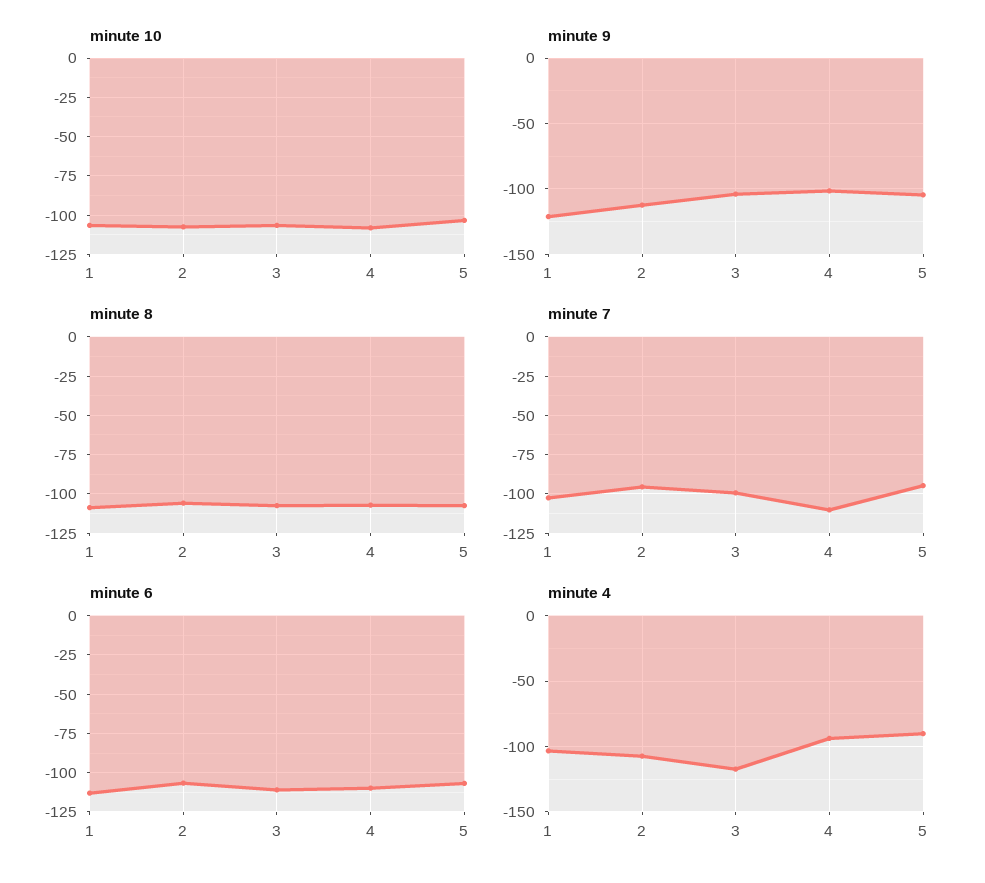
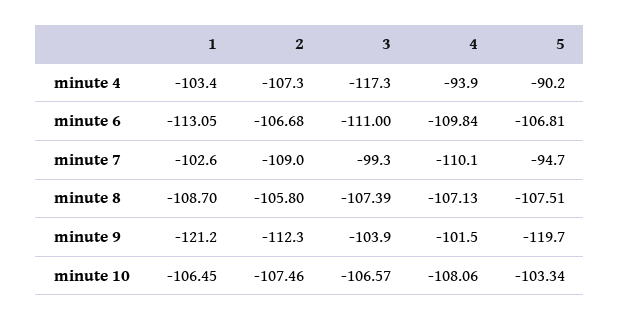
minute 9, 5: -105 -> -119.7
minute 7, 2: -95 -> -109

